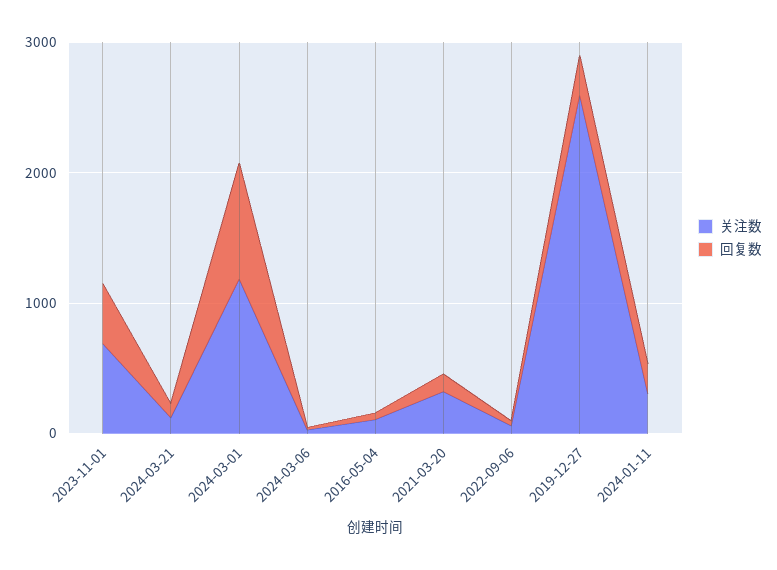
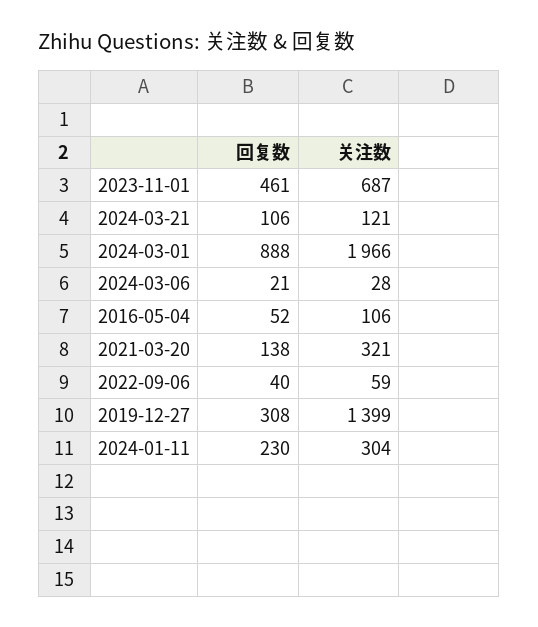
关注数, 2024-03-01: 1200 -> 1966
关注数, 2019-12-27: 2600 -> 1399

